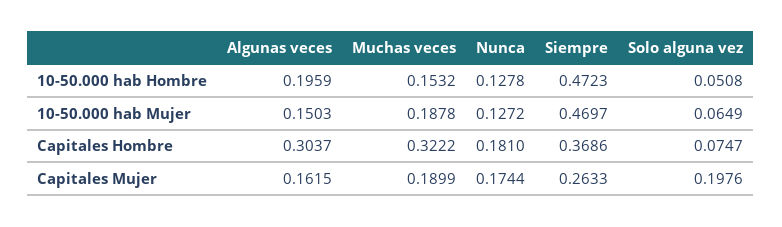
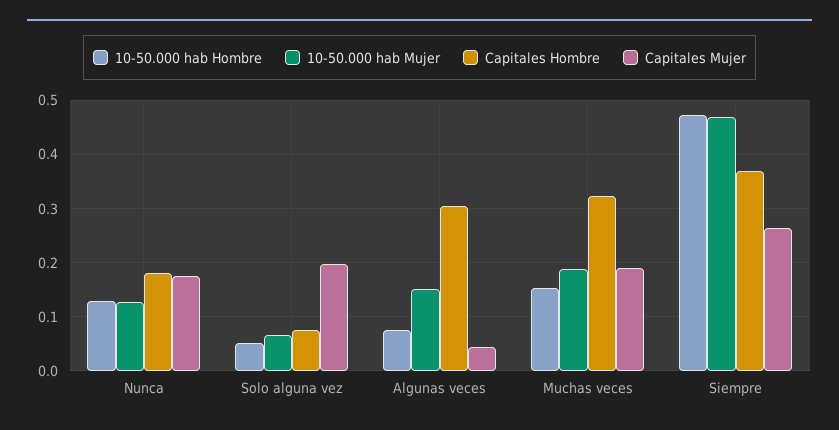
10-50.000 hab Hombre, Algunas veces: 0.1959 -> 0.08
Capitales Mujer, Algunas veces: 0.1615 -> 0.04

